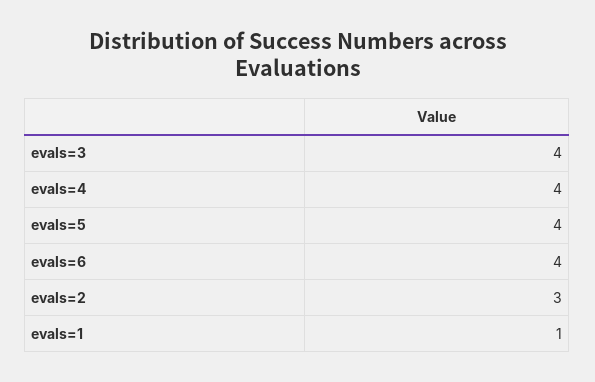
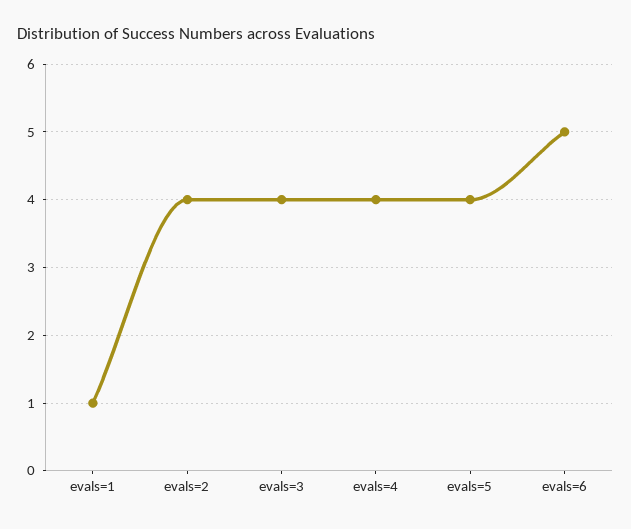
evals=6: 4 -> 5
evals=2: 3 -> 4

